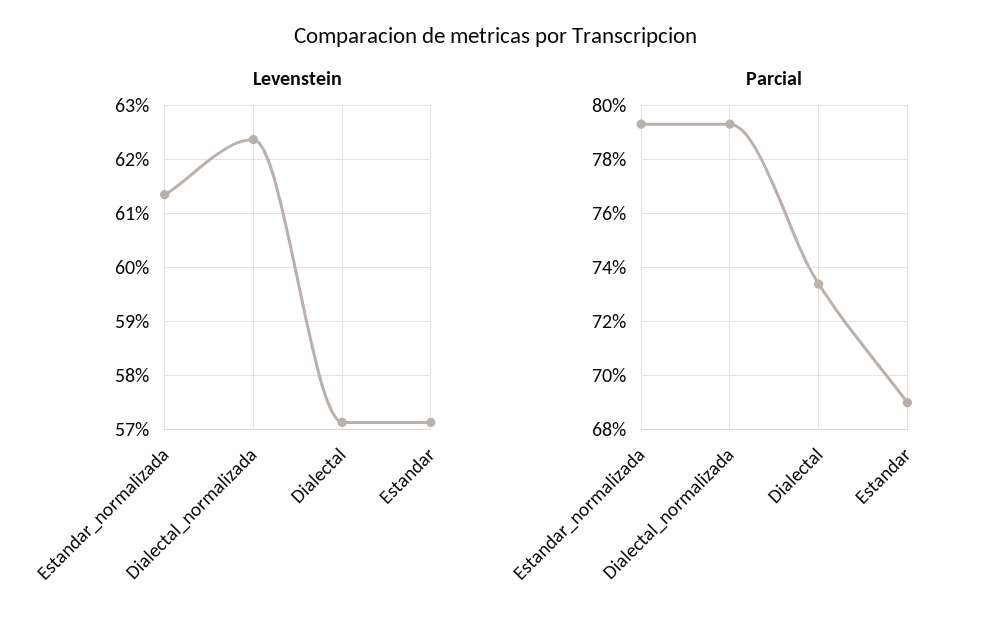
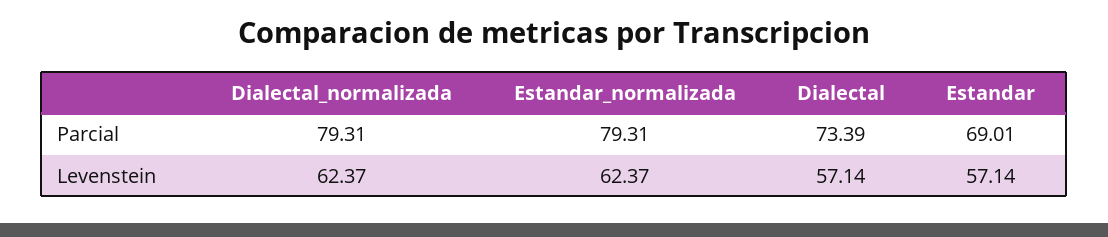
Levenstein, Estandar_normalizada: 61.4 -> 62.37

